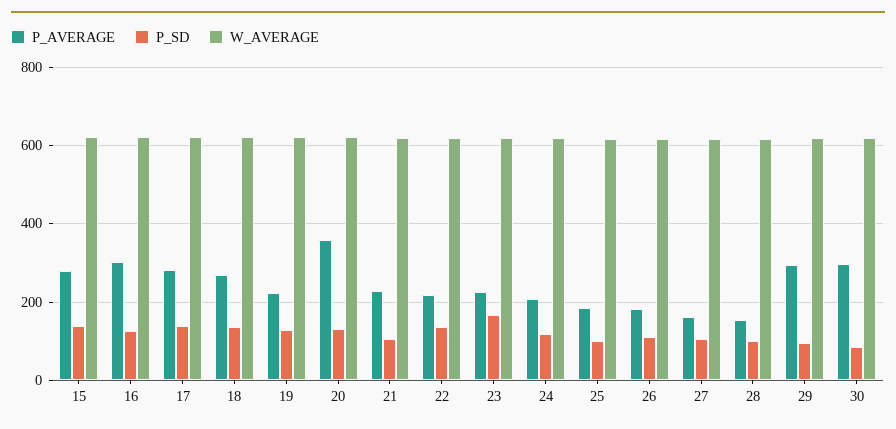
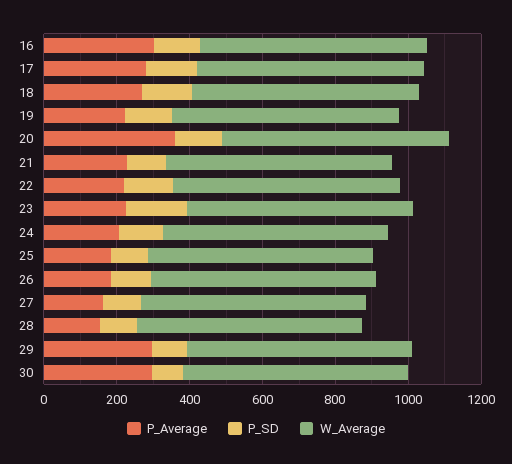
P_AVERAGE, 15: 280 -> none
P_SD, 15: 140 -> none
W_AVERAGE, 15: 620 -> none

